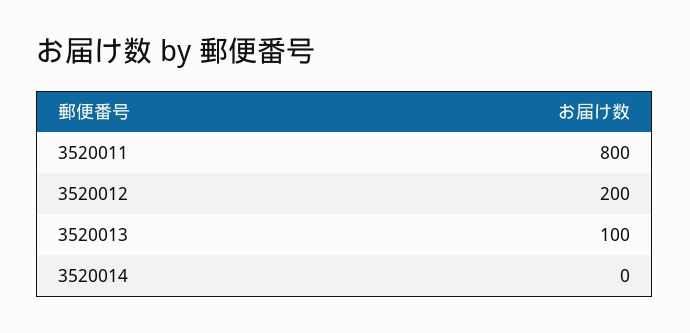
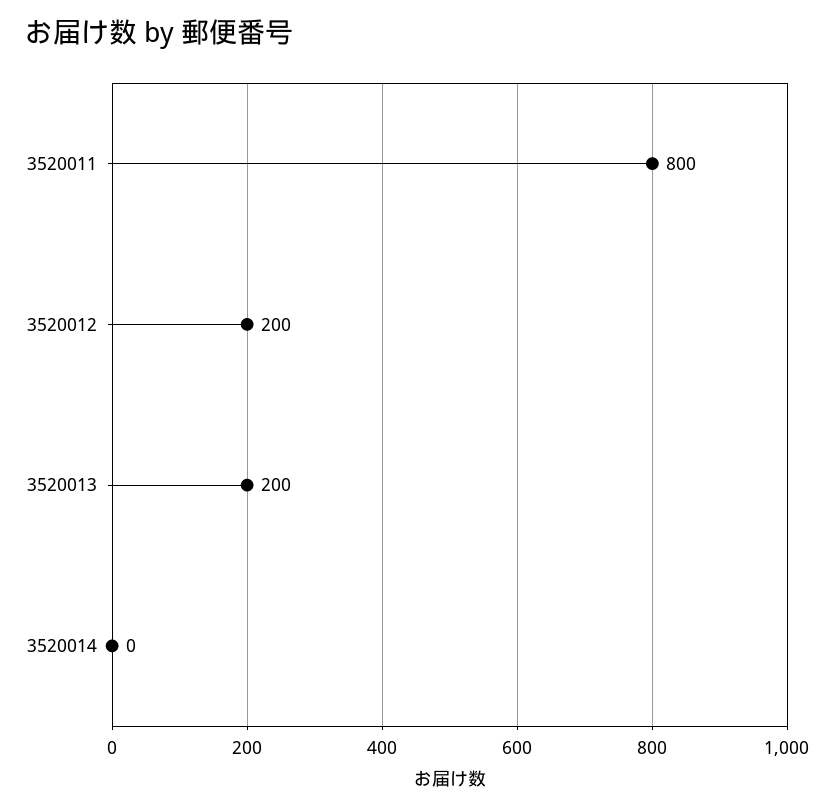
3520013: 100 -> 200

